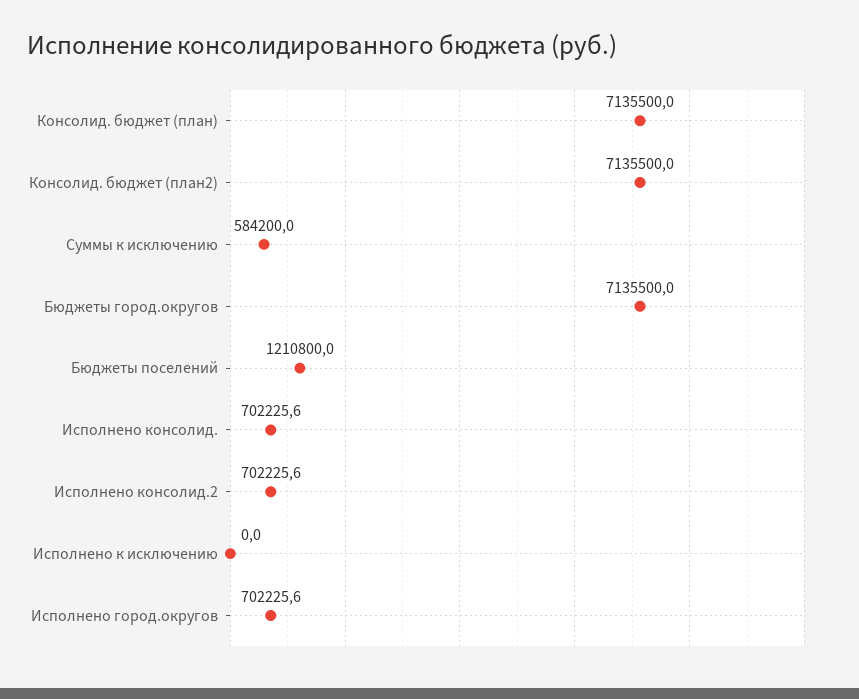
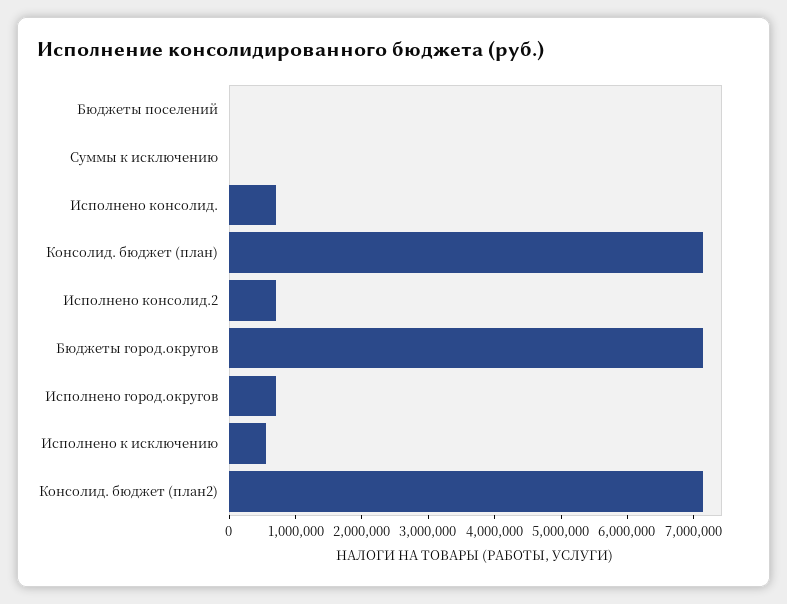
Суммы к исключению: 584200 -> 0
Бюджеты поселений: 1210800 -> 0
Исполнено к исключению: 0 -> 600000

